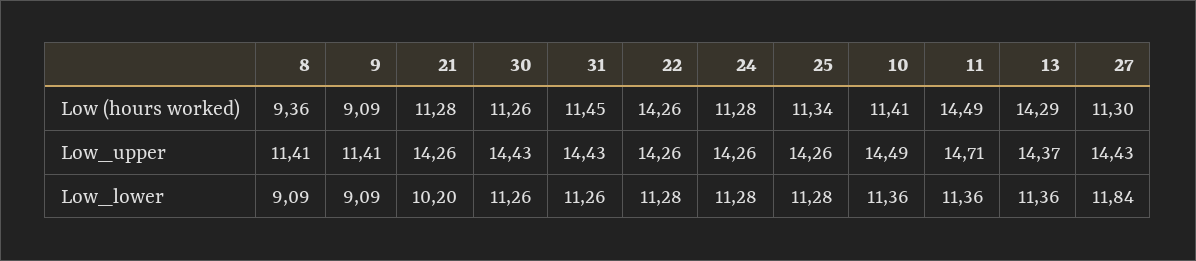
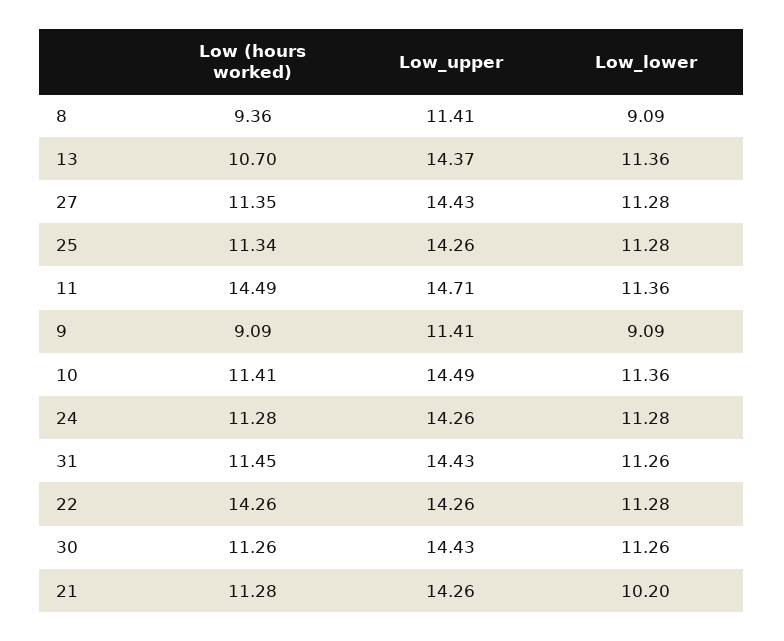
13, Low (hours worked): 14.29 -> 10.7
27, Low (hours worked): 11.3 -> 11.35
27, Low_lower: 11.84 -> 11.28

